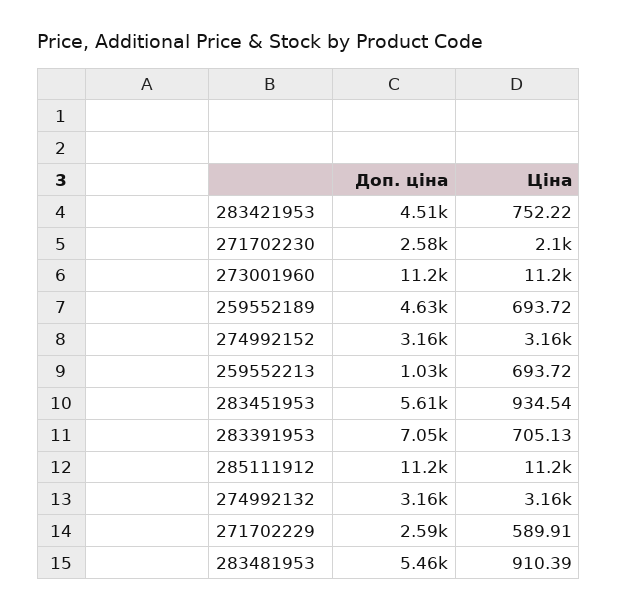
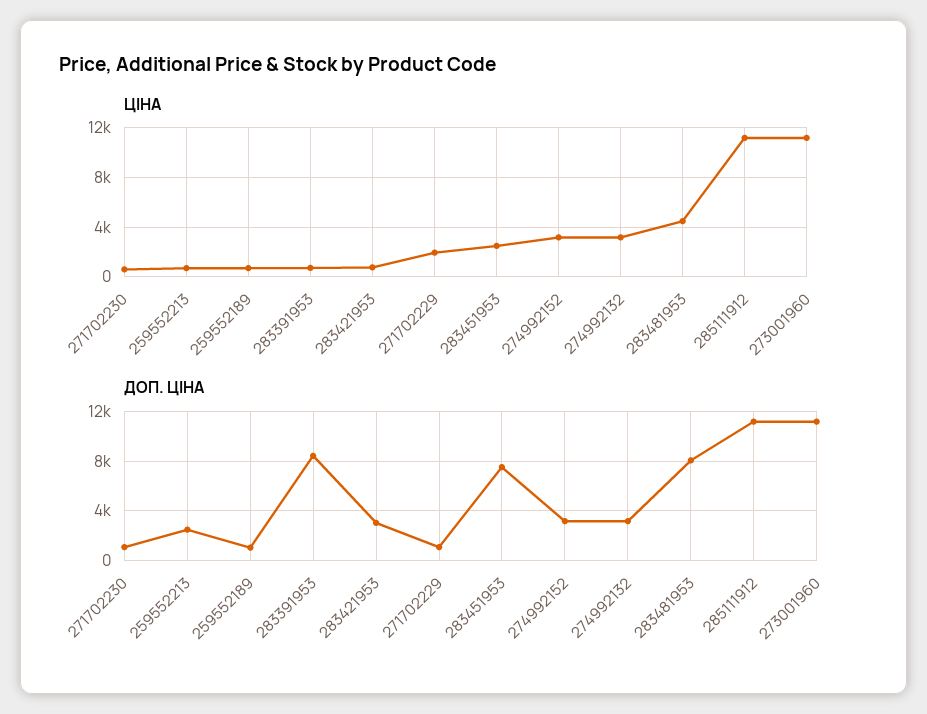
Доп. ціна, 283421953: 4510 -> 3000
Доп. ціна, 271702230: 2580 -> 1000
Ціна, 271702230: 2100 -> 500
Доп. ціна, 259552189: 4630 -> 1000
Доп. ціна, 259552213: 1030 -> 2500
Доп. ціна, 283451953: 5610 -> 7500
Ціна, 283451953: 934.54 -> 2500
Доп. ціна, 283391953: 7050 -> 8500
Доп. ціна, 271702229: 2590 -> 1000
Ціна, 271702229: 589.91 -> 2000
Доп. ціна, 283481953: 5460 -> 8000
Ціна, 283481953: 910.39 -> 4500

